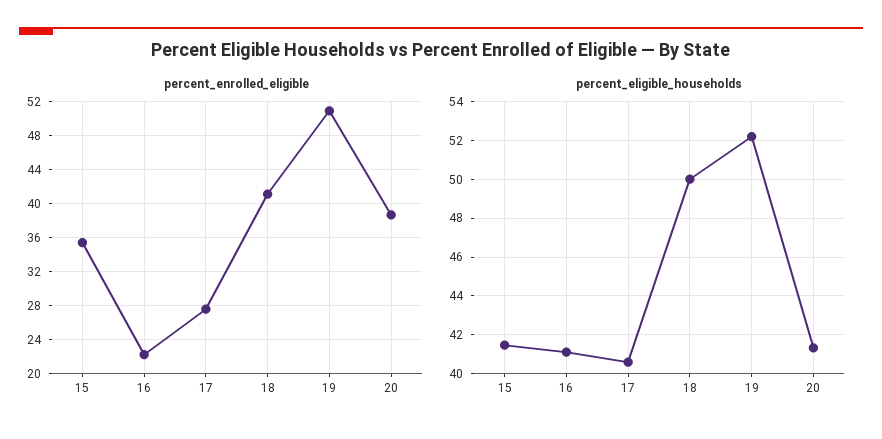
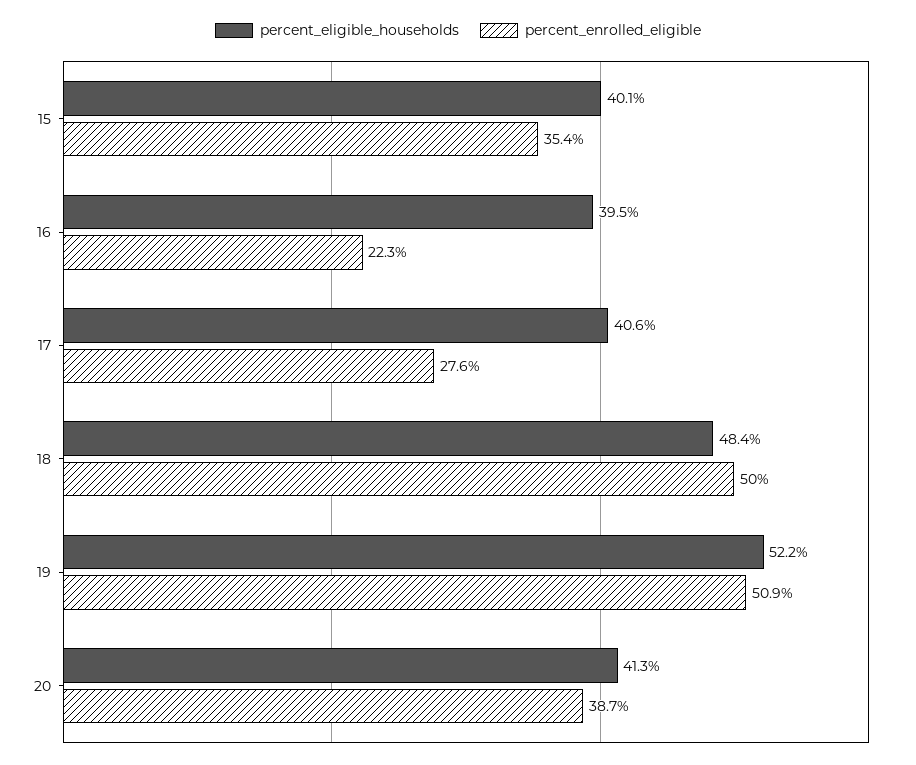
percent_enrolled_eligible, 18: 41 -> 50
percent_eligible_households, 15: 41.5 -> 40.1
percent_eligible_households, 16: 41 -> 39.5
percent_eligible_households, 18: 50 -> 48.4

